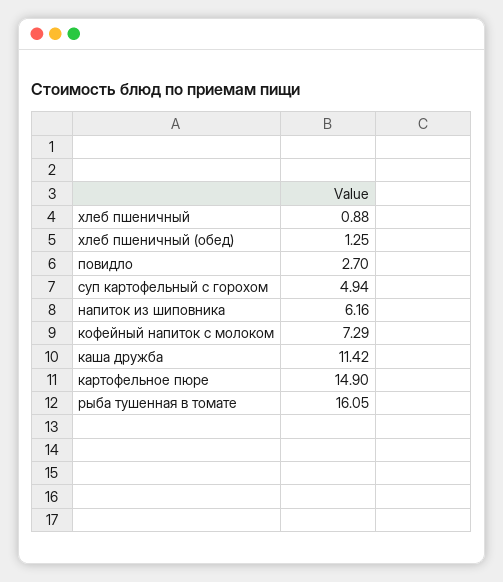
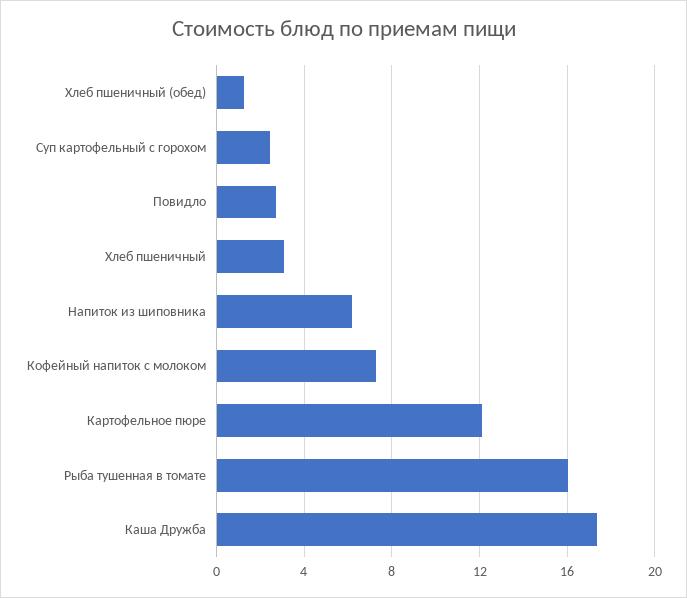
хлеб пшеничный: 0.88 -> 3
суп картофельный с горохом: 4.94 -> 2.5
каша дружба: 11.42 -> 17.5
картофельное пюре: 14.9 -> 12

